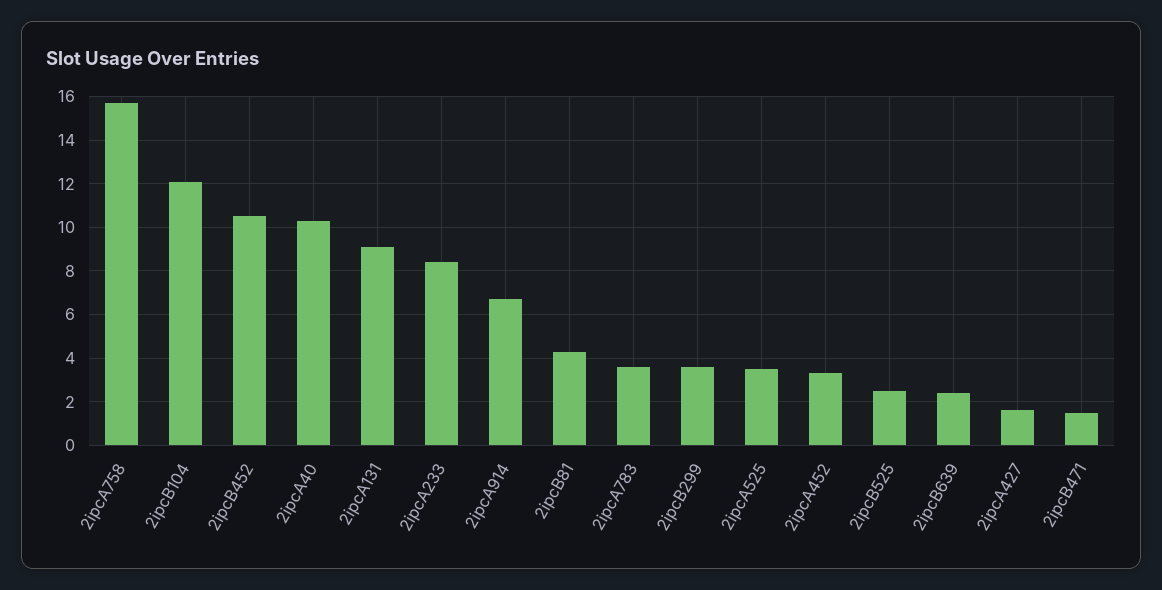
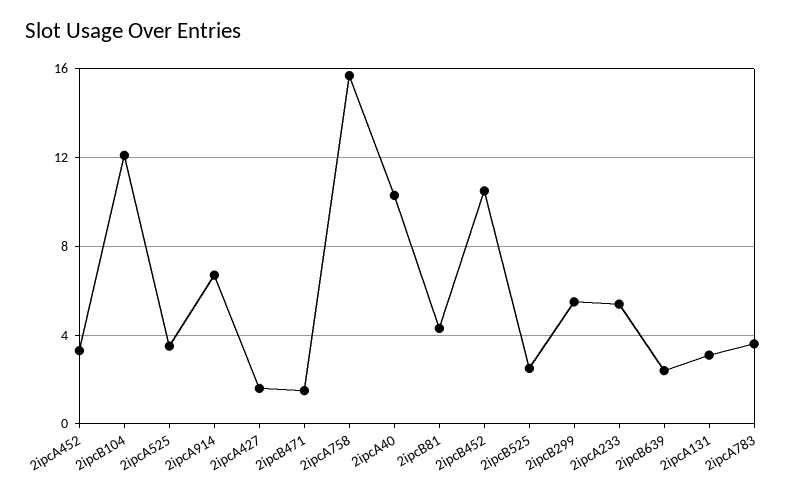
2ipcA131: 9 -> 3
2ipcA233: 8.5 -> 5.5
2ipcB299: 3.5 -> 5.5

